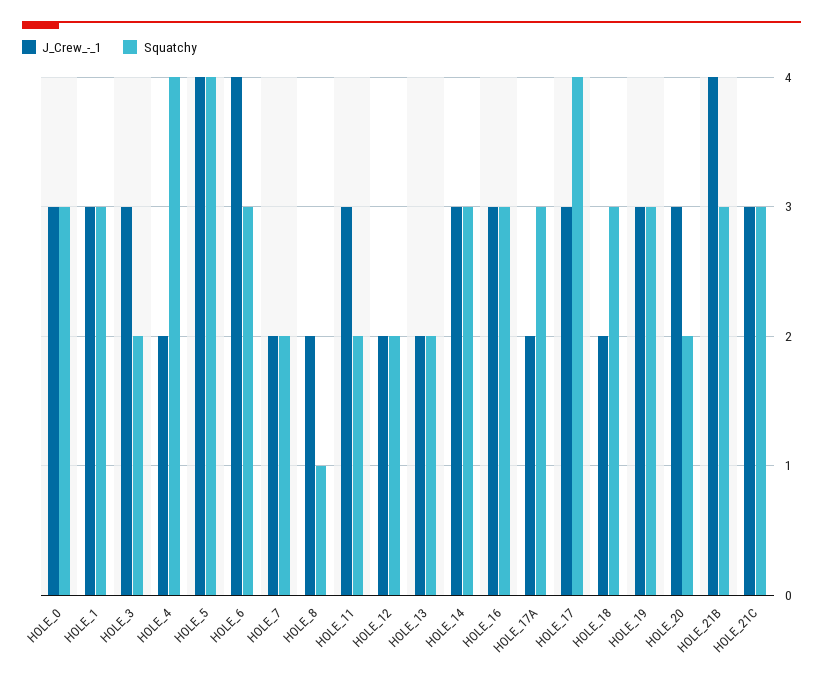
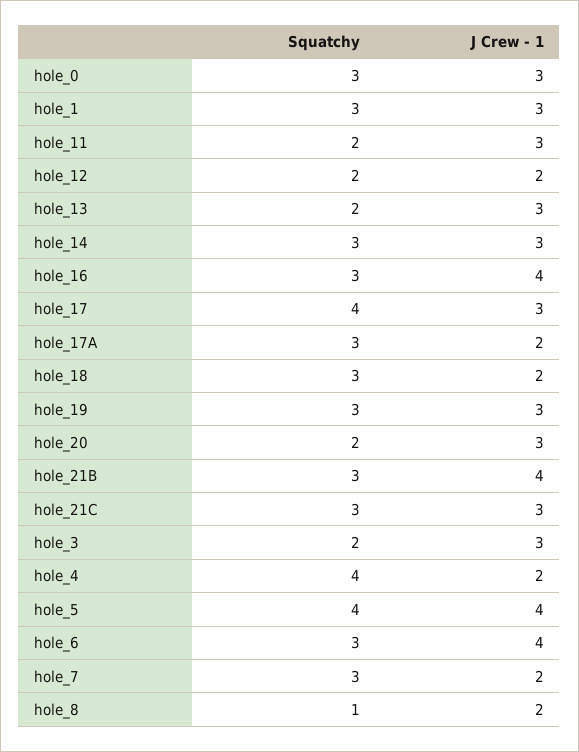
Squatchy, HOLE_7: 2 -> 3
J_Crew_-_1, HOLE_13: 2 -> 3
J_Crew_-_1, HOLE_16: 3 -> 4

